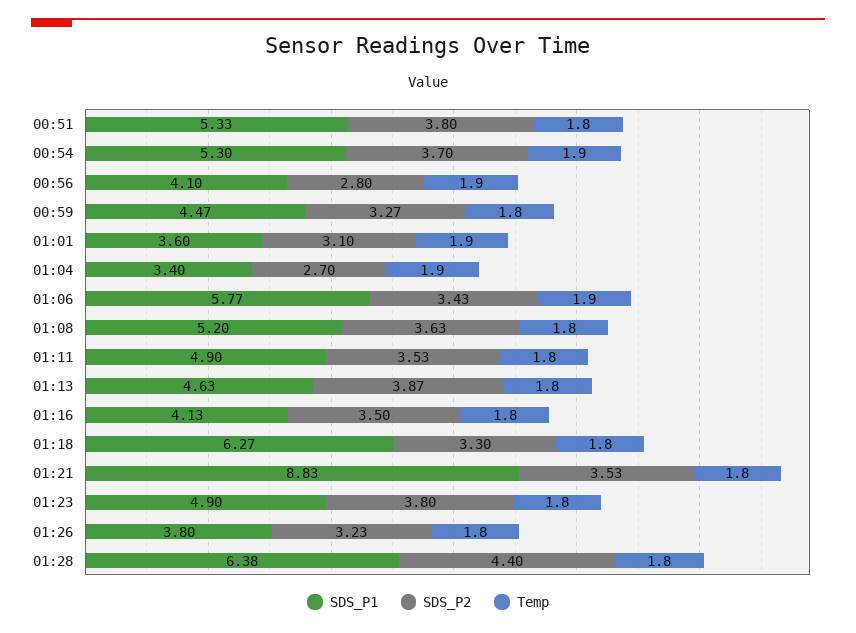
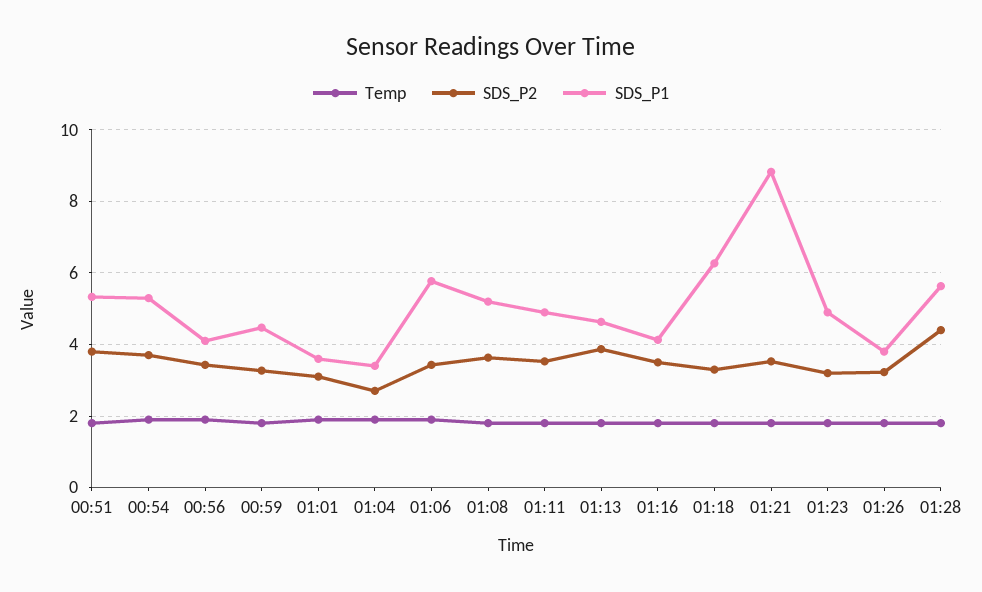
SDS_P2, 00:56: 2.8 -> 3.4
SDS_P2, 01:23: 3.8 -> 3.2
SDS_P1, 01:28: 6.38 -> 5.6

